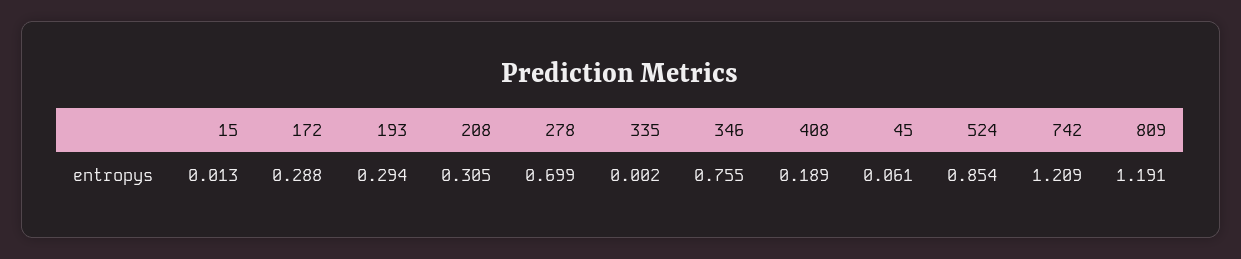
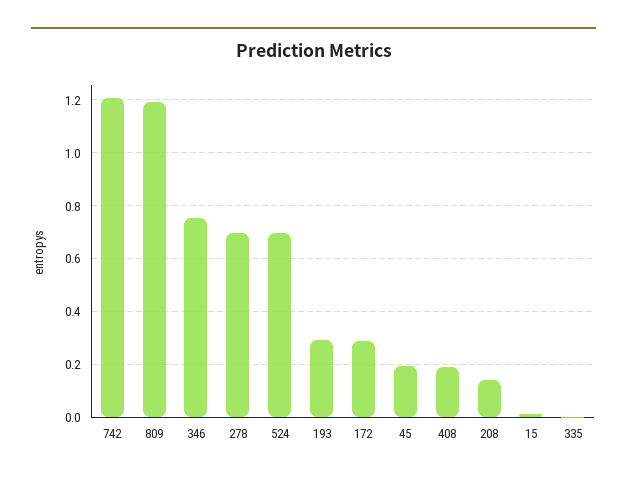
208: 0.305 -> 0.15
45: 0.061 -> 0.2
524: 0.854 -> 0.7

